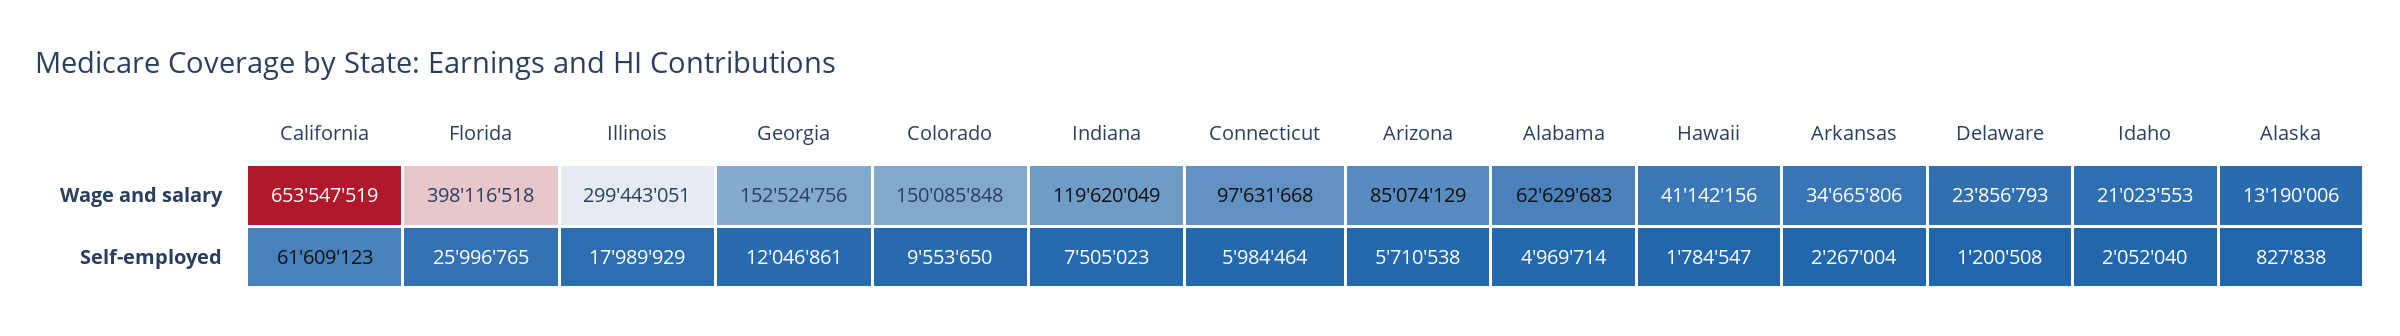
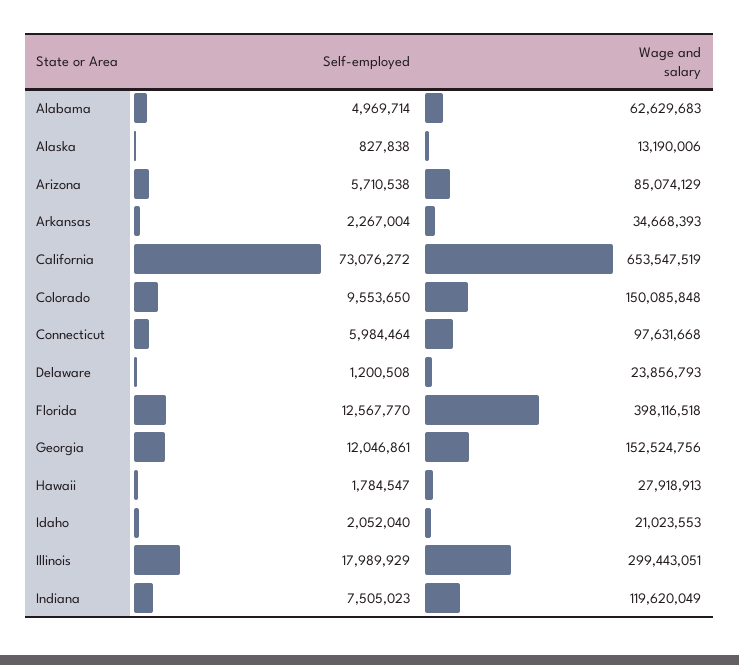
Hawaii, Wage and salary: 41142156 -> 27918913
Arkansas, Wage and salary: 34665806 -> 34668393
California, Self-employed: 61609123 -> 73076272
Florida, Self-employed: 25996765 -> 12567770

